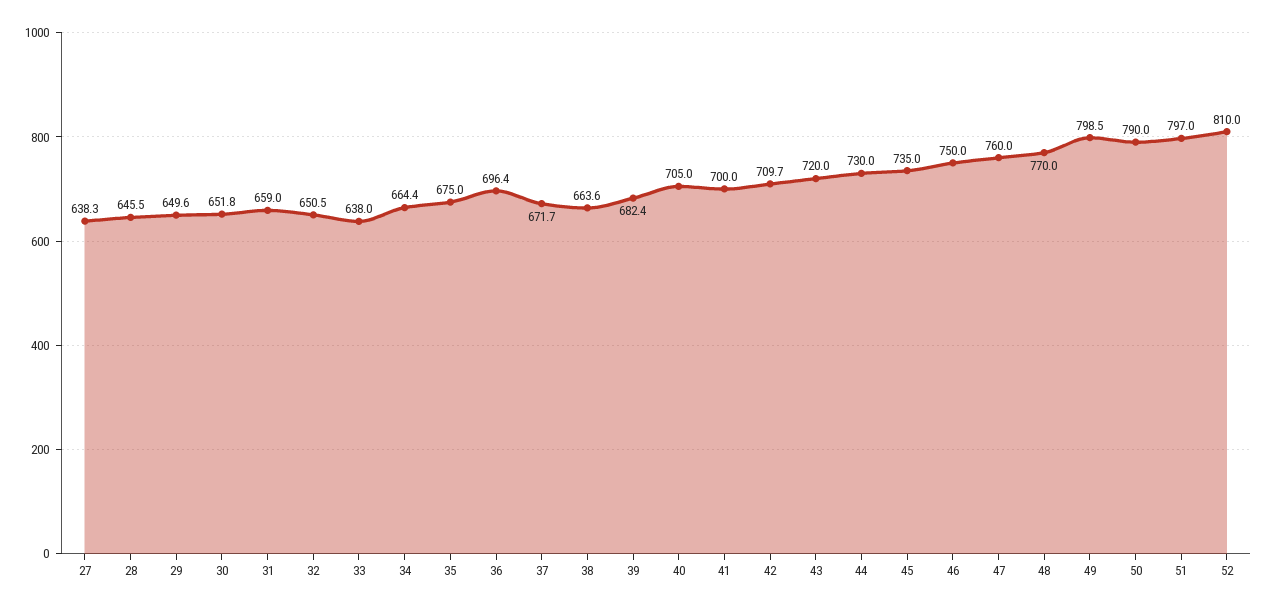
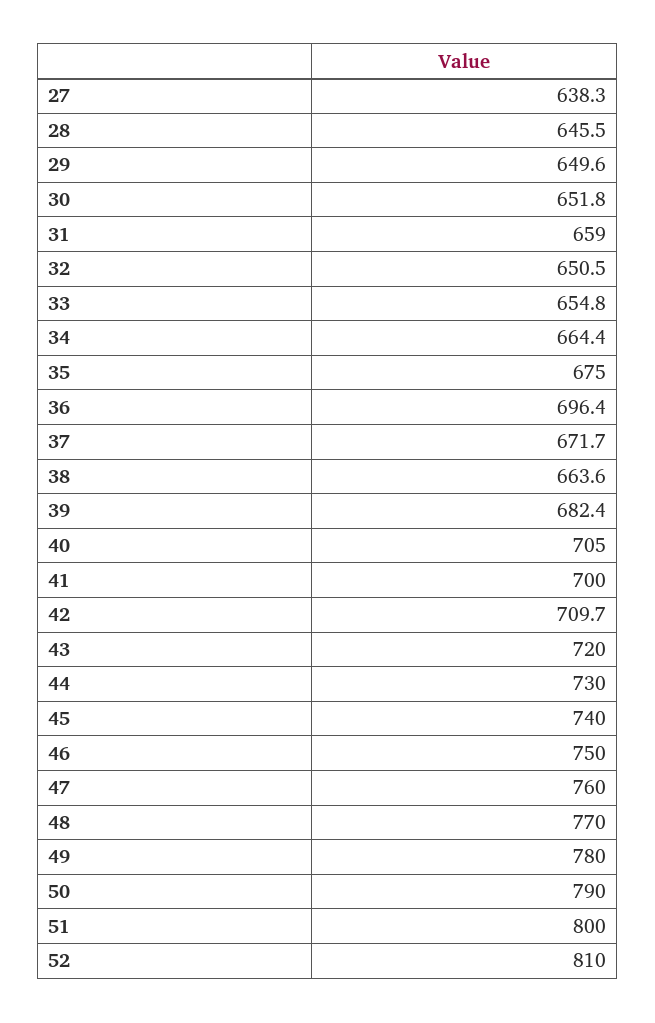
33: 638 -> 654.8
45: 735 -> 740
49: 798.5 -> 780
51: 797 -> 800

